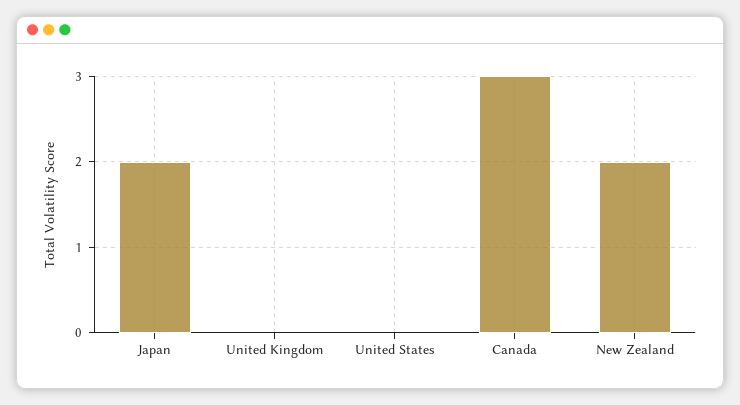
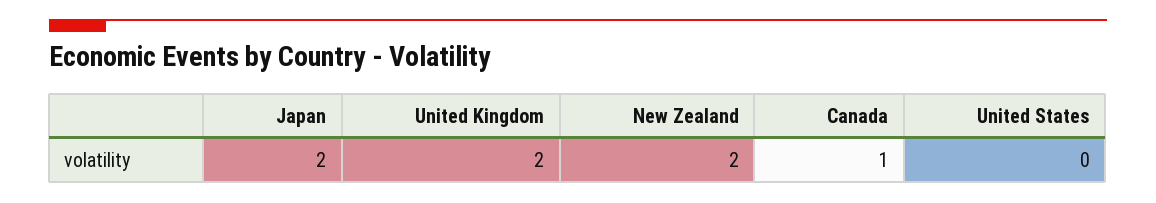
United Kingdom: 0 -> 2
Canada: 3 -> 1

